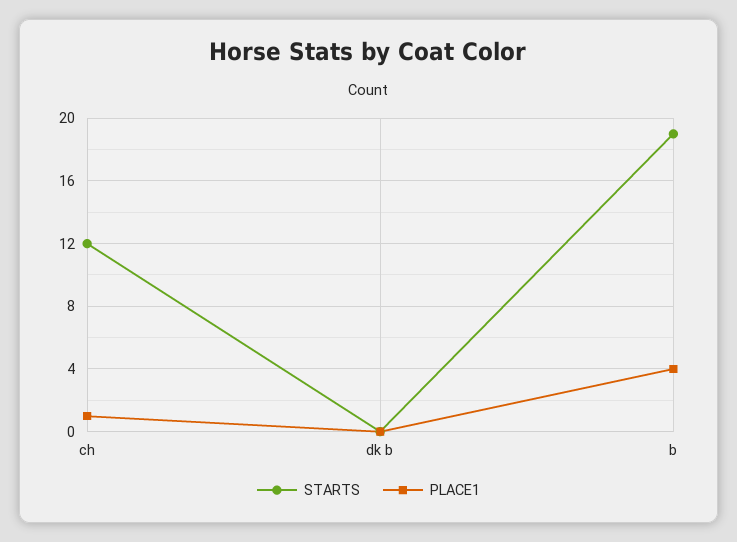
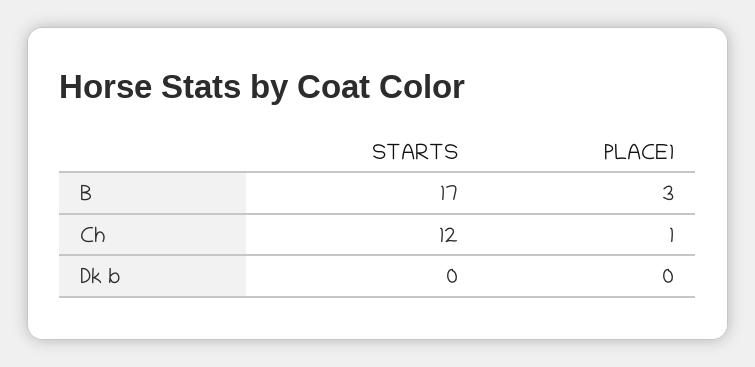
STARTS, b: 19 -> 17
PLACE1, b: 4 -> 3

